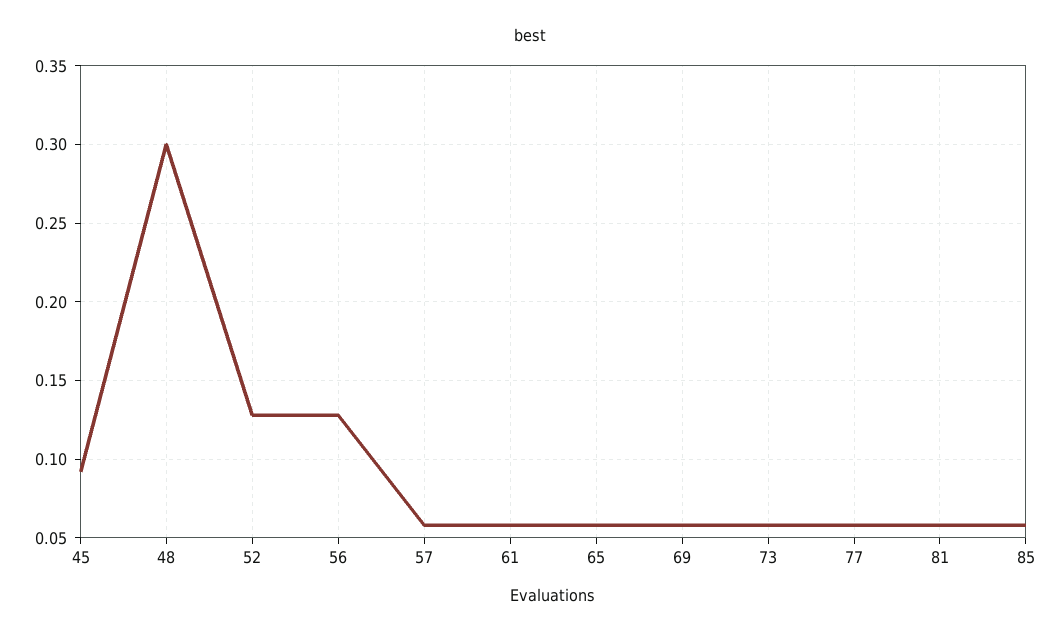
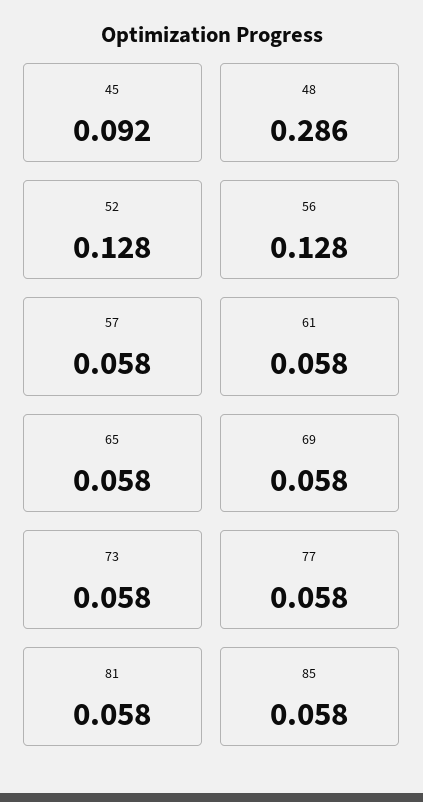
48: 0.3 -> 0.286

